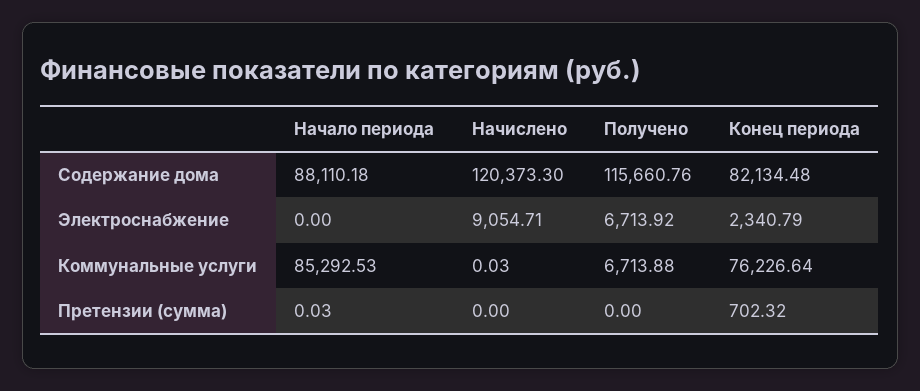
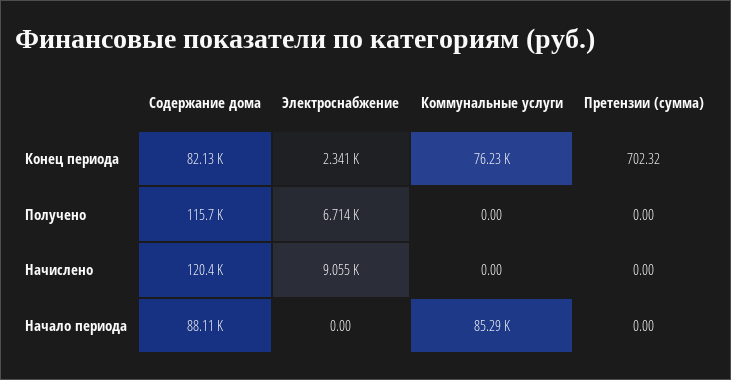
Начислено, Коммунальные услуги: 0.03 -> 0
Получено, Коммунальные услуги: 6713.88 -> 0
Начало периода, Претензии (сумма): 0.03 -> 0

